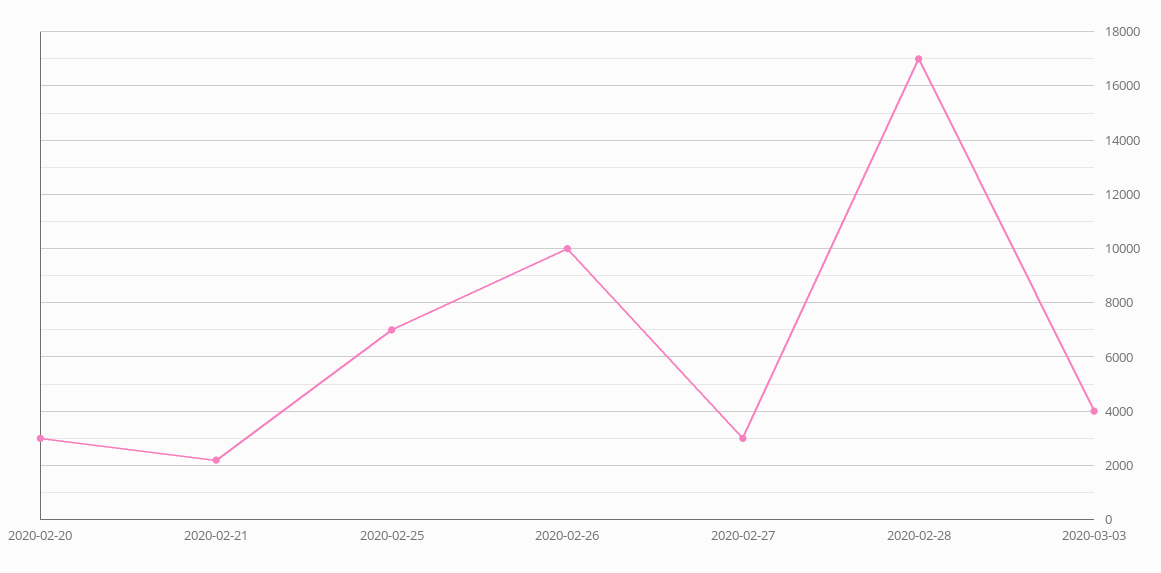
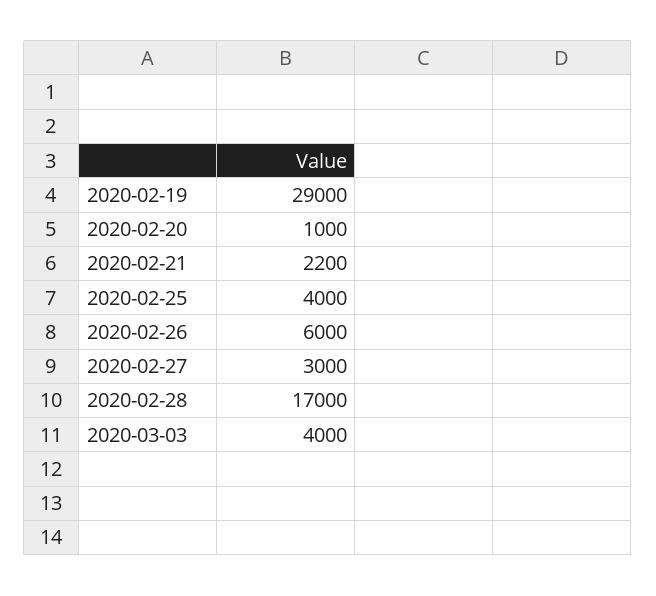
2020-02-20: 3000 -> 1000
2020-02-25: 7000 -> 4000
2020-02-26: 10000 -> 6000
2020-02-19: none -> 29000

